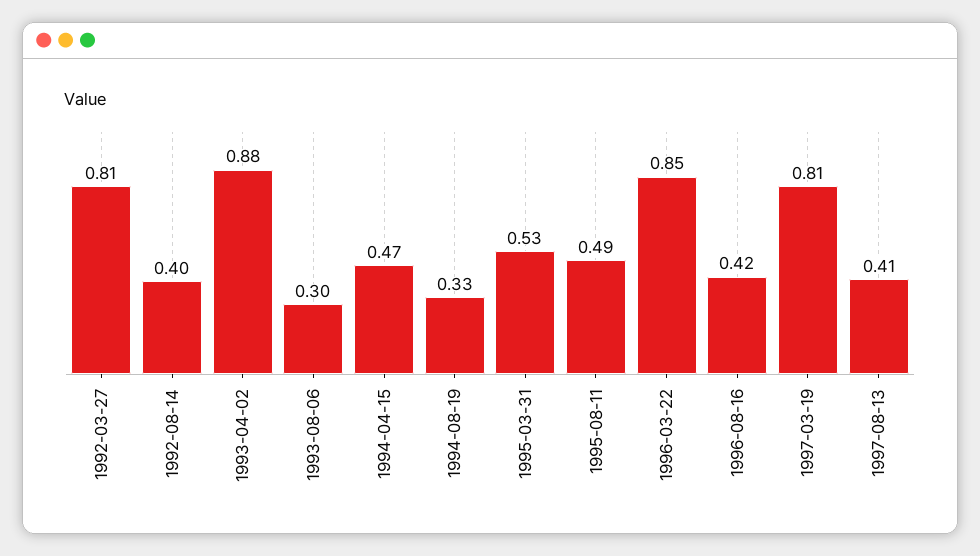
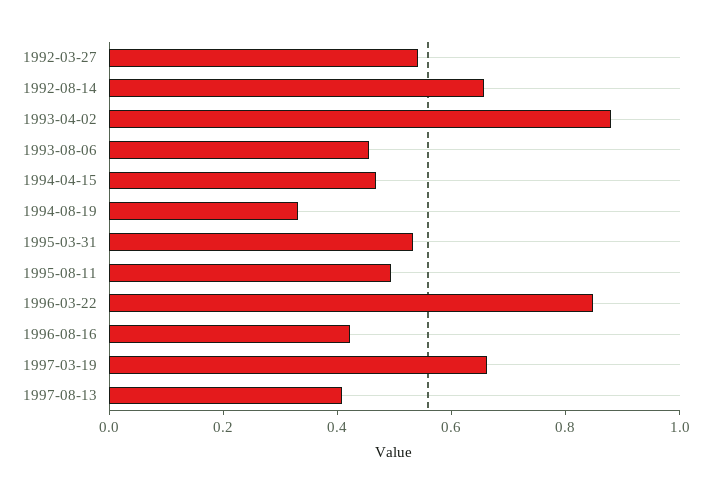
1992-03-27: 0.81 -> 0.55
1992-08-14: 0.4 -> 0.65
1993-08-06: 0.3 -> 0.45
1997-03-19: 0.81 -> 0.65

